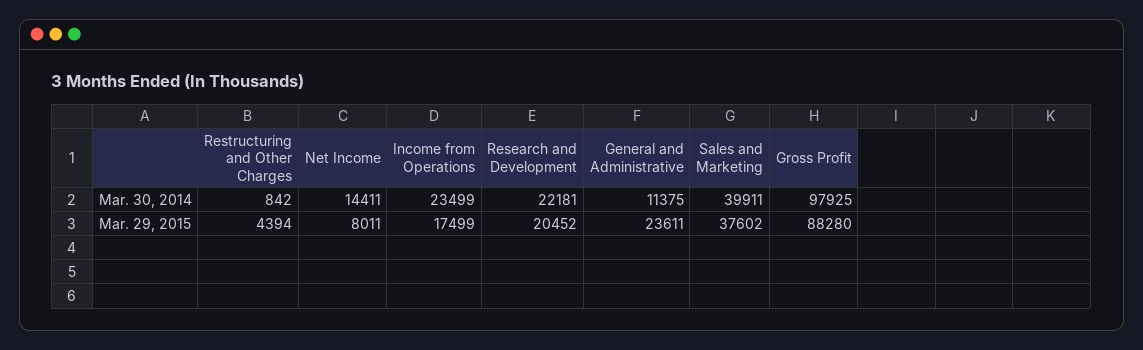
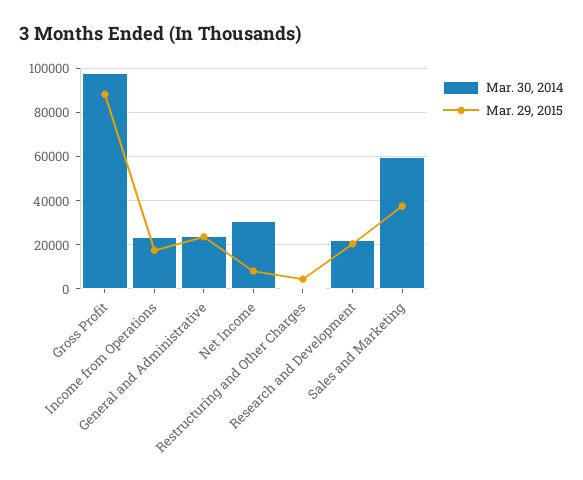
Mar. 30, 2014, Net Income: 14411 -> 30000
Mar. 30, 2014, General and Administrative: 11375 -> 25000
Mar. 30, 2014, Sales and Marketing: 39911 -> 60000

